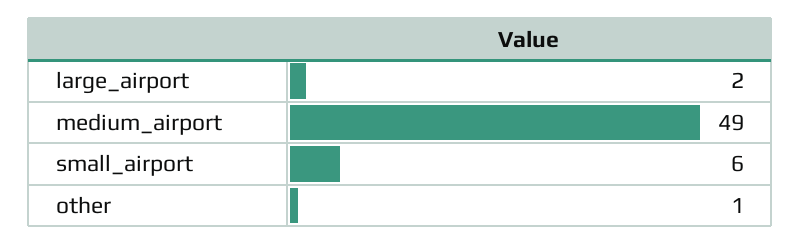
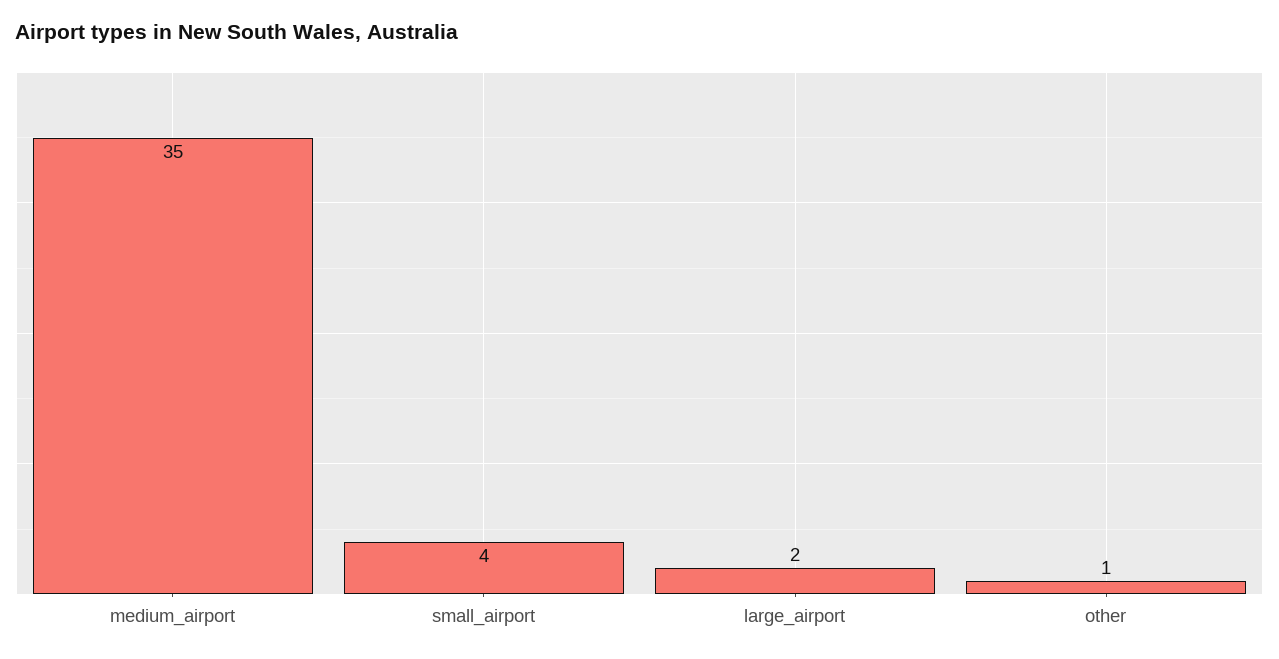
medium_airport: 49 -> 35
small_airport: 6 -> 4

